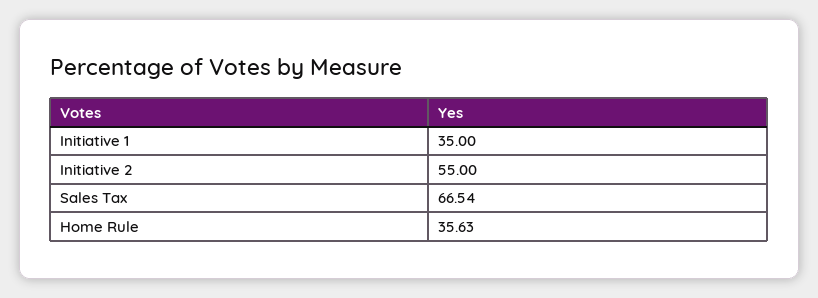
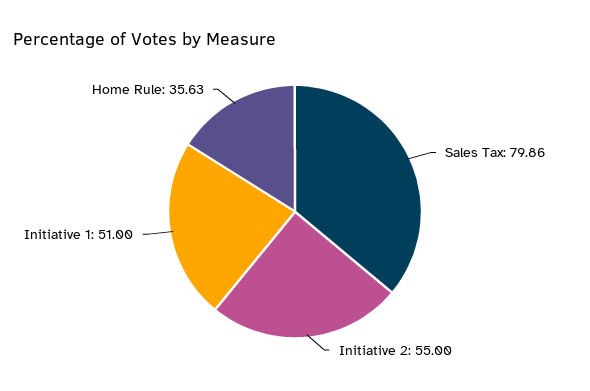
Initiative 1: 35 -> 51
Sales Tax: 66.54 -> 79.86

